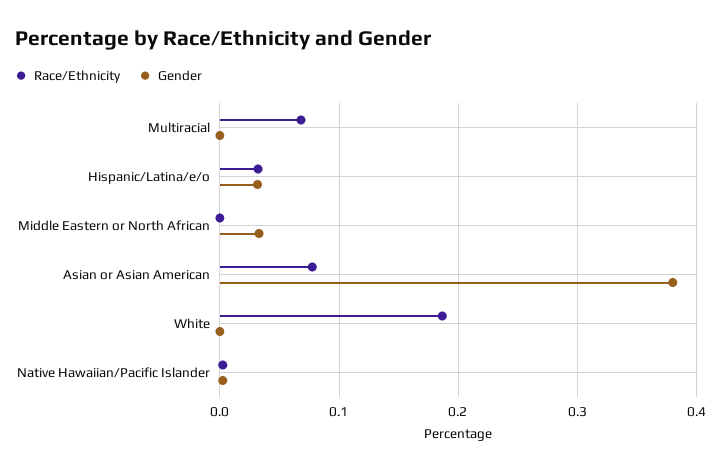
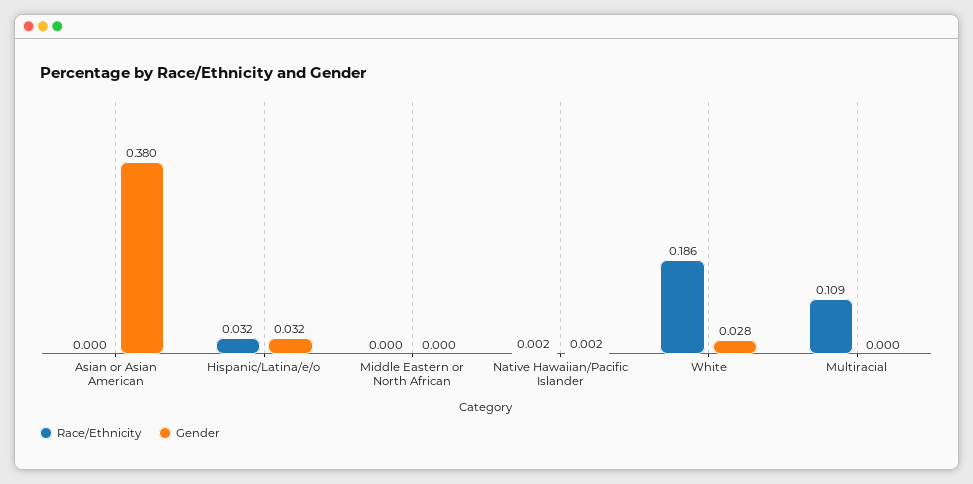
Race/Ethnicity, Multiracial: 0.07 -> 0.109
Gender, Middle Eastern or North African: 0.03 -> 0
Race/Ethnicity, Asian or Asian American: 0.08 -> 0
Gender, White: 0 -> 0.028

